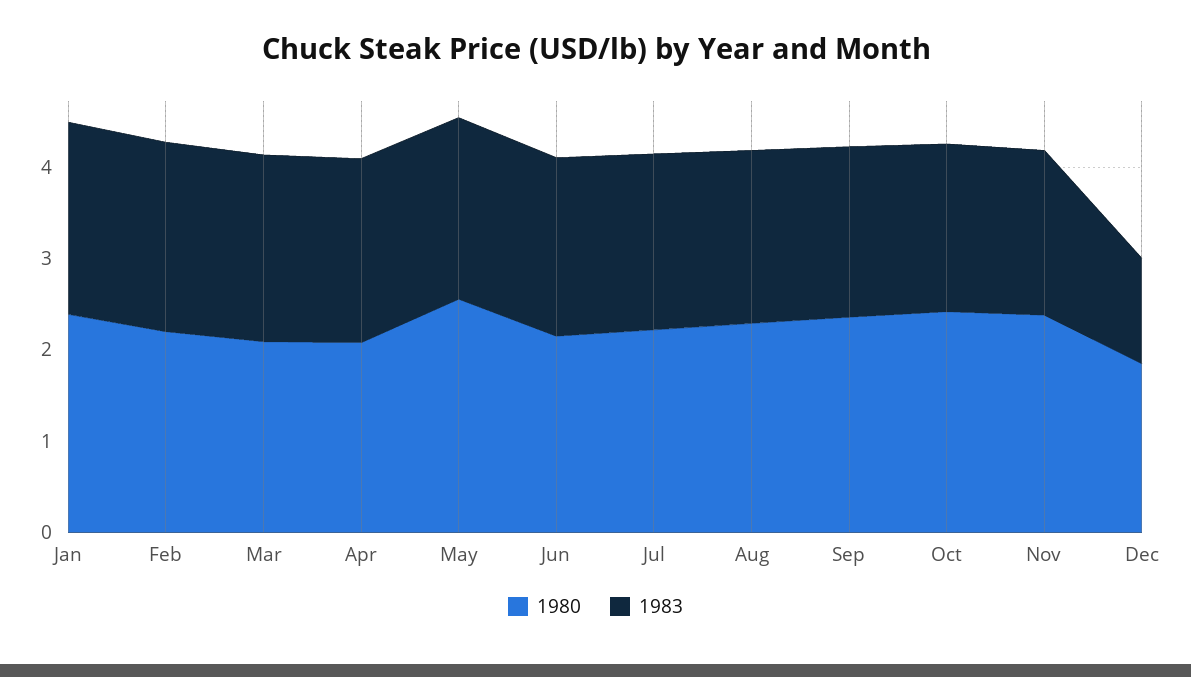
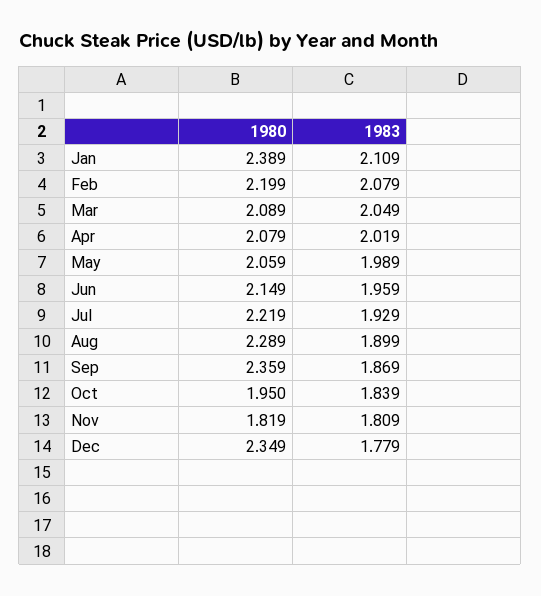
1980, May: 2.6 -> 2.059
1980, Oct: 2.4 -> 1.95
1980, Nov: 2.4 -> 1.819
1980, Dec: 1.8 -> 2.349
1983, Dec: 1.2 -> 1.779

